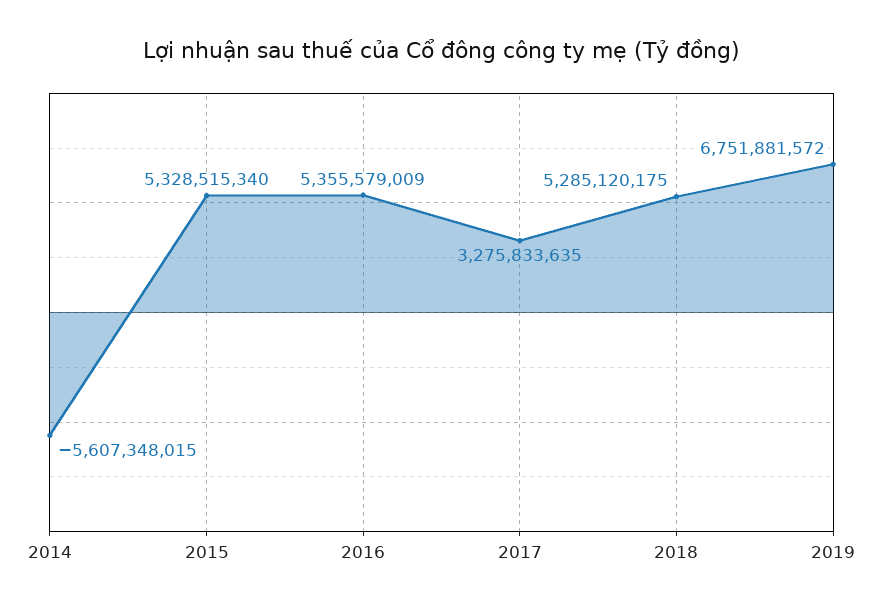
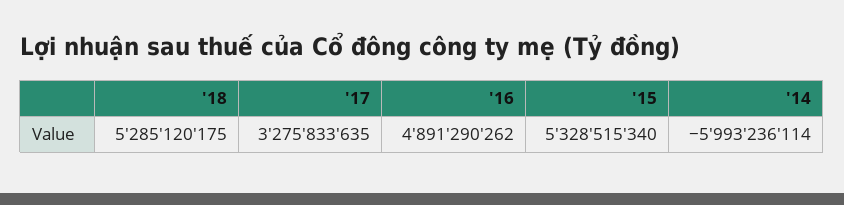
2014: -5607348015 -> -5993236114
2016: 5355579009 -> 4891290262
2019: 6751881572 -> none

